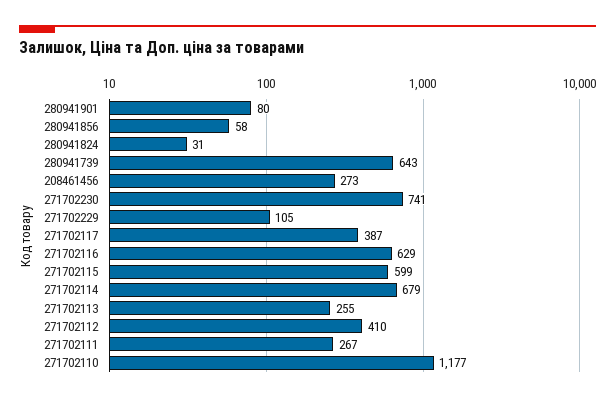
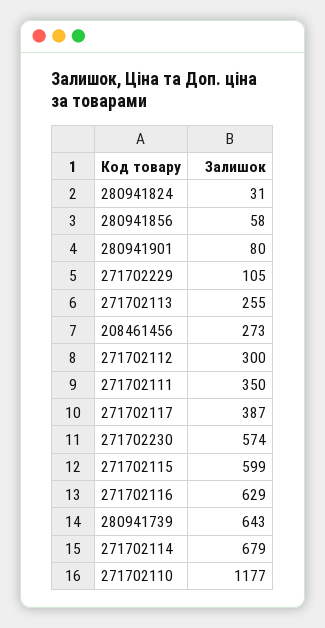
271702230: 741 -> 574
271702112: 410 -> 300
271702111: 267 -> 350

